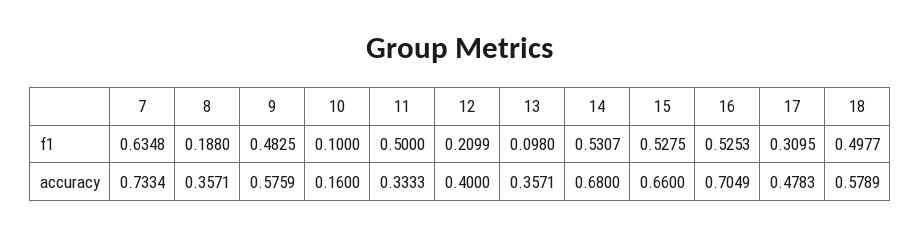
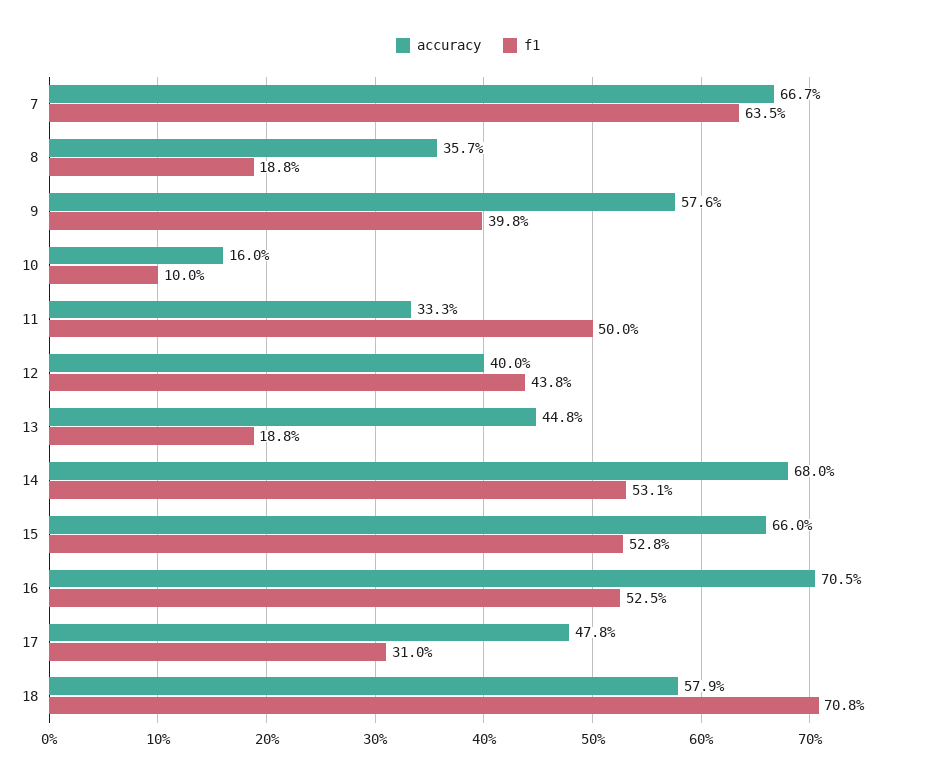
f1, 9: 0.4825 -> 0.398
f1, 12: 0.2099 -> 0.438
f1, 13: 0.098 -> 0.188
f1, 18: 0.4977 -> 0.708
accuracy, 7: 0.7334 -> 0.667
accuracy, 13: 0.3571 -> 0.448

